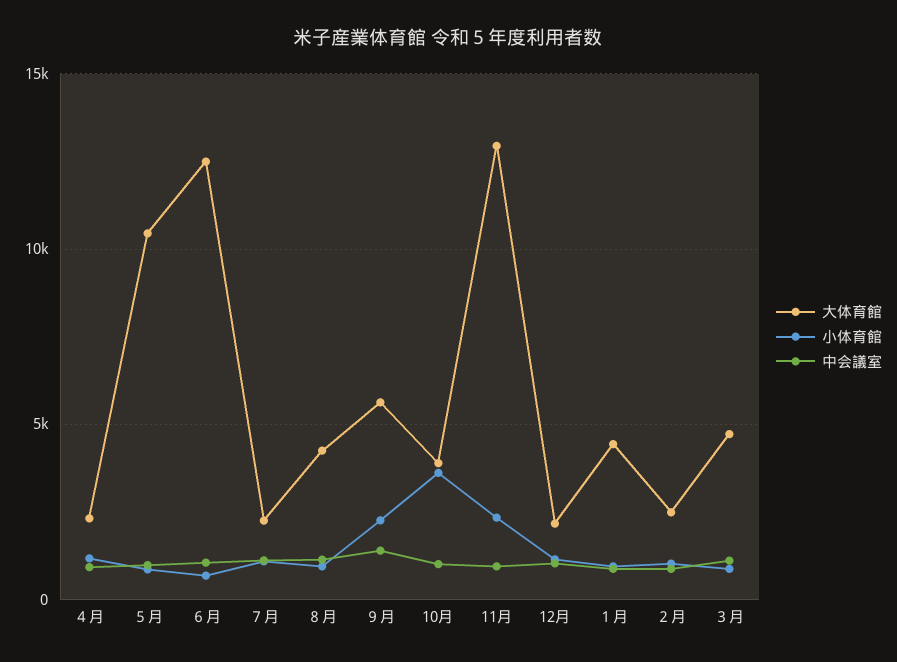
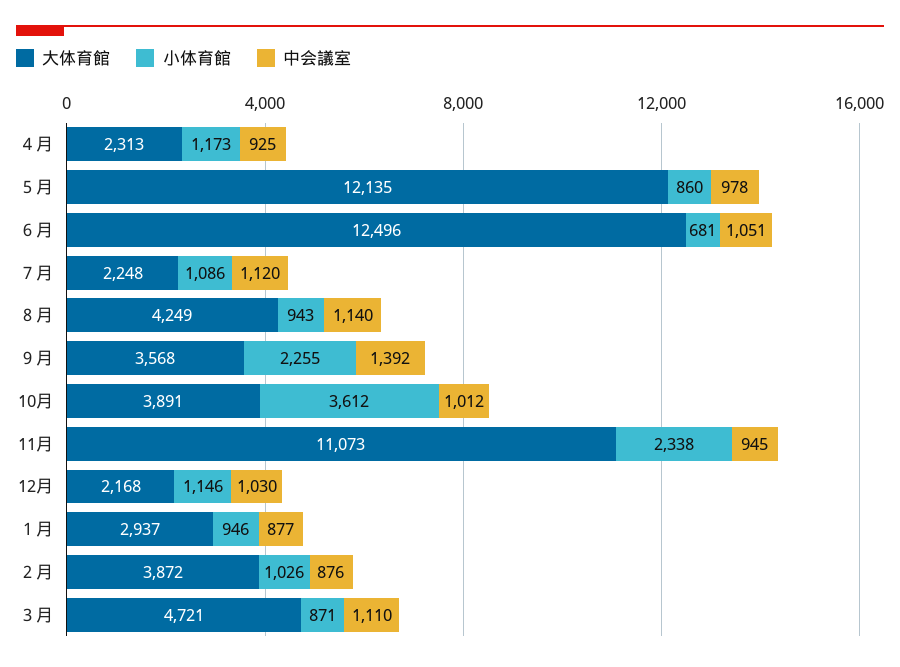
大体育館, ５月: 10500 -> 12135
大体育館, ９月: 5500 -> 3568
大体育館, 11月: 13000 -> 11073
大体育館, １月: 4500 -> 2937
大体育館, ２月: 2500 -> 3872

